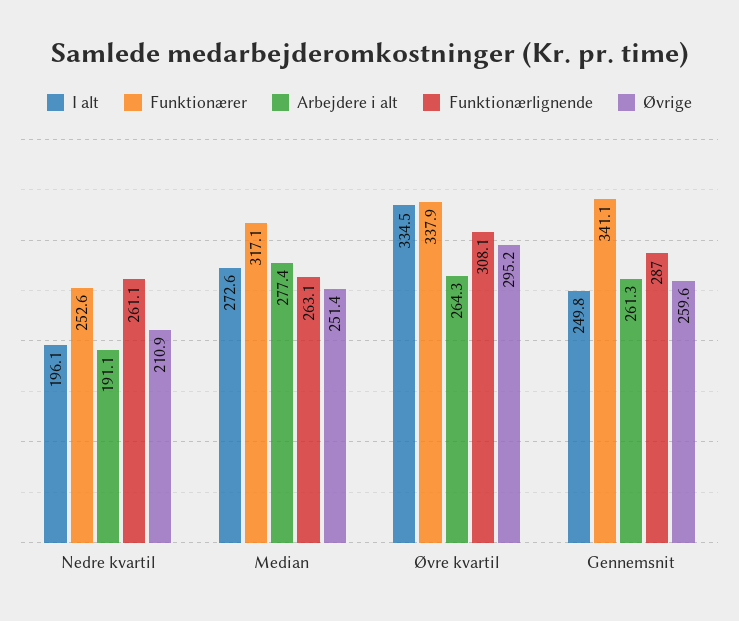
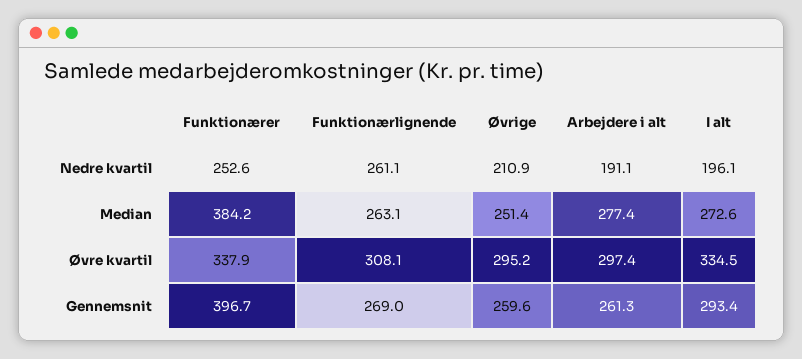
Funktionærer, Median: 317.1 -> 384.2
Arbejdere i alt, Øvre kvartil: 264.3 -> 297.4
I alt, Gennemsnit: 249.8 -> 293.4
Funktionærer, Gennemsnit: 341.1 -> 396.7
Funktionærlignende, Gennemsnit: 287 -> 269

